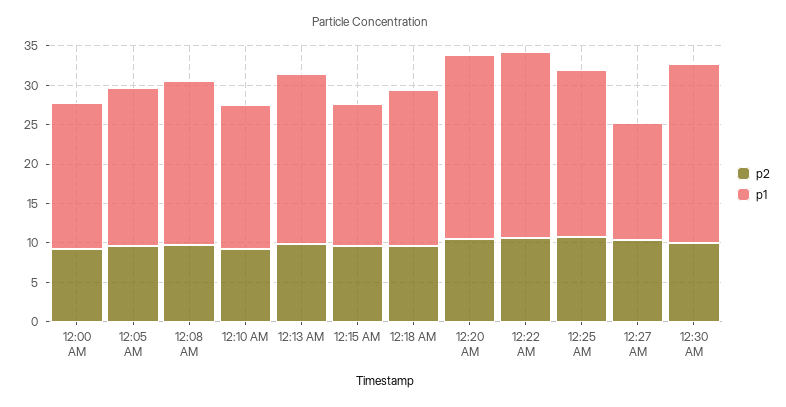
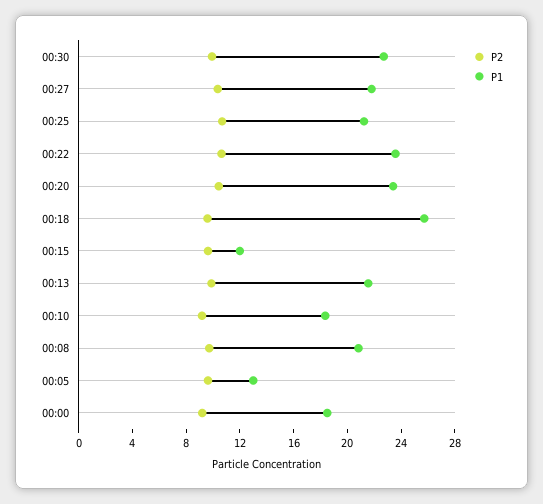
p1, 12:05 AM: 20 -> 13
p1, 12:15 AM: 17.5 -> 12
p1, 12:18 AM: 20 -> 26
p1, 12:27 AM: 15 -> 22

